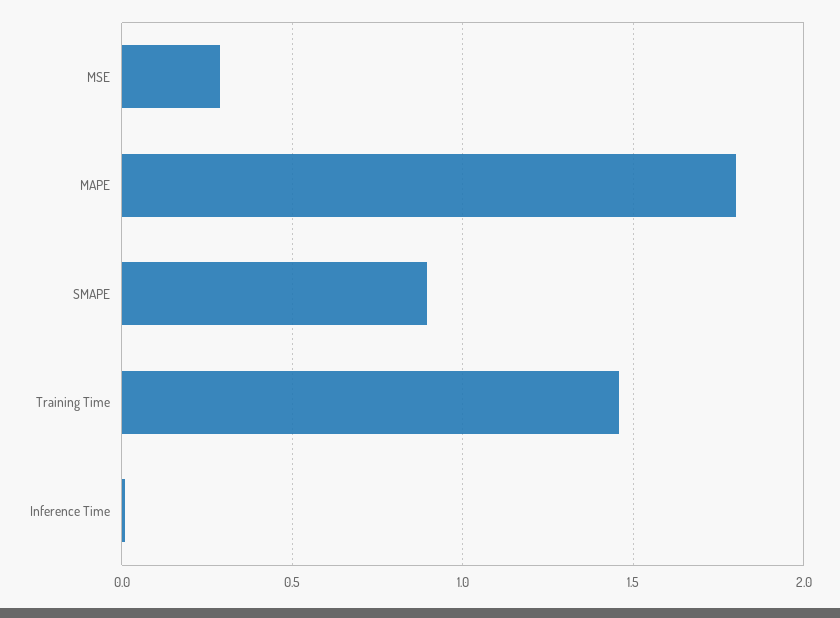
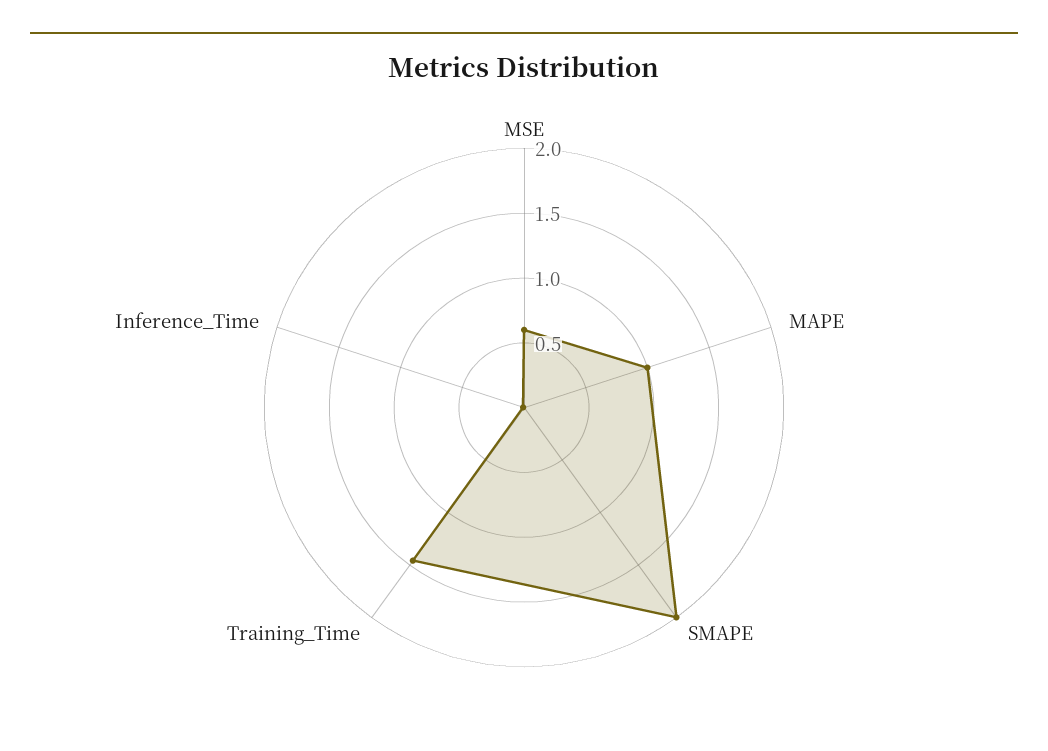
MSE: 0.3 -> 0.6
MAPE: 1.8 -> 1
SMAPE: 0.9 -> 2

